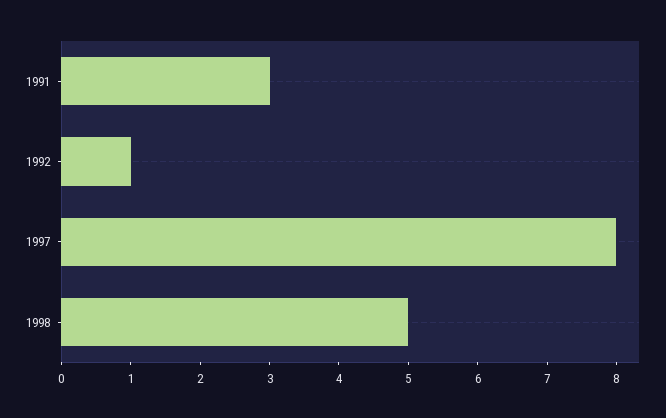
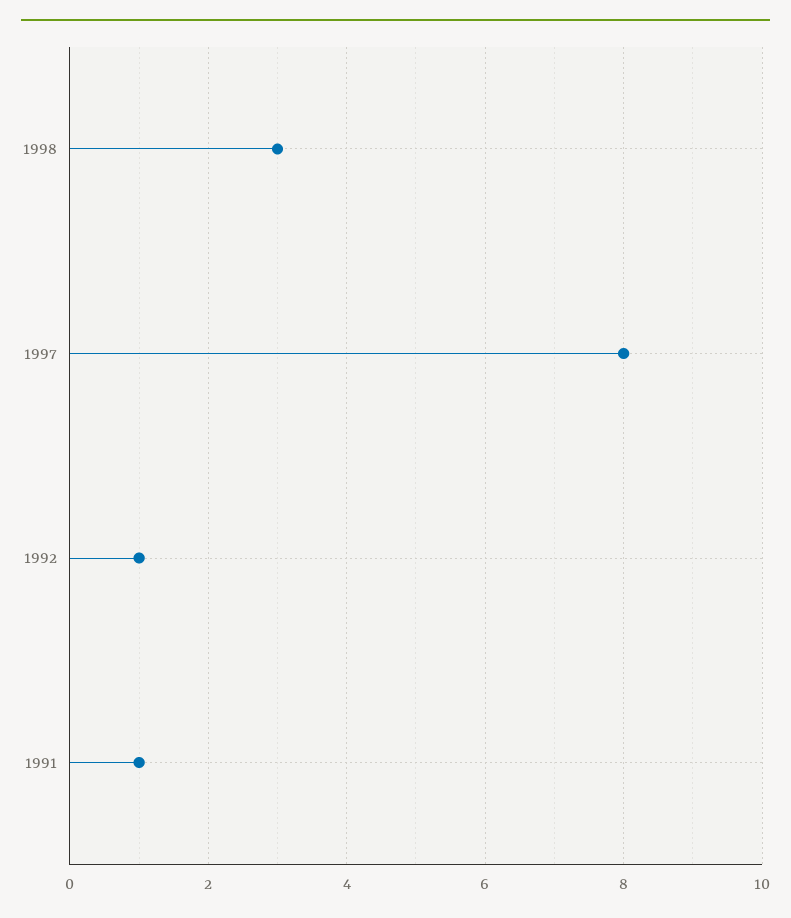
1991: 3 -> 1
1998: 5 -> 3

